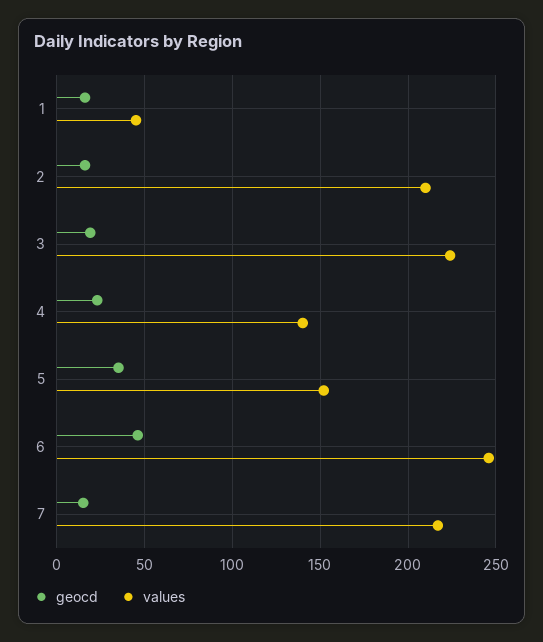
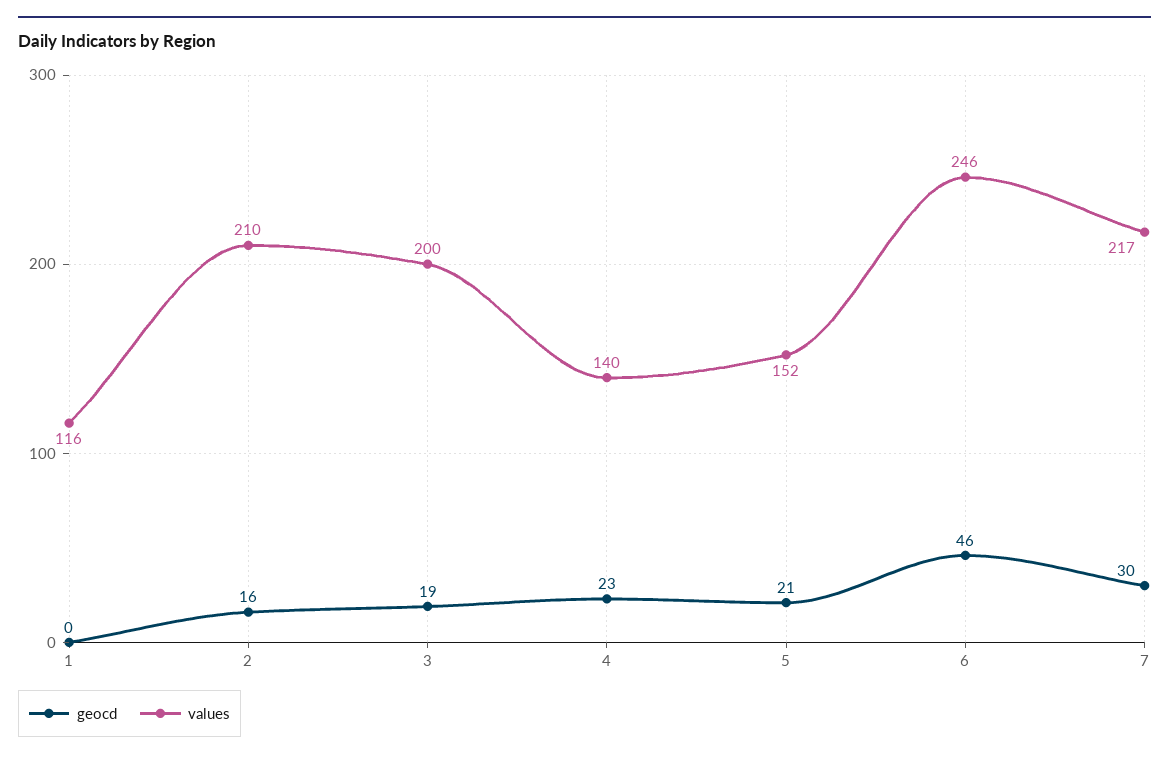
geocd, 1: 15 -> 0
values, 1: 45 -> 116
values, 3: 225 -> 200
geocd, 5: 35 -> 21
geocd, 7: 15 -> 30

